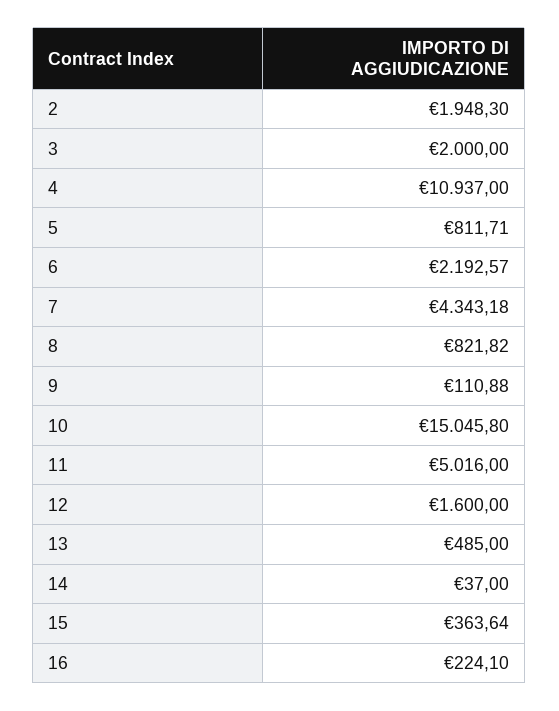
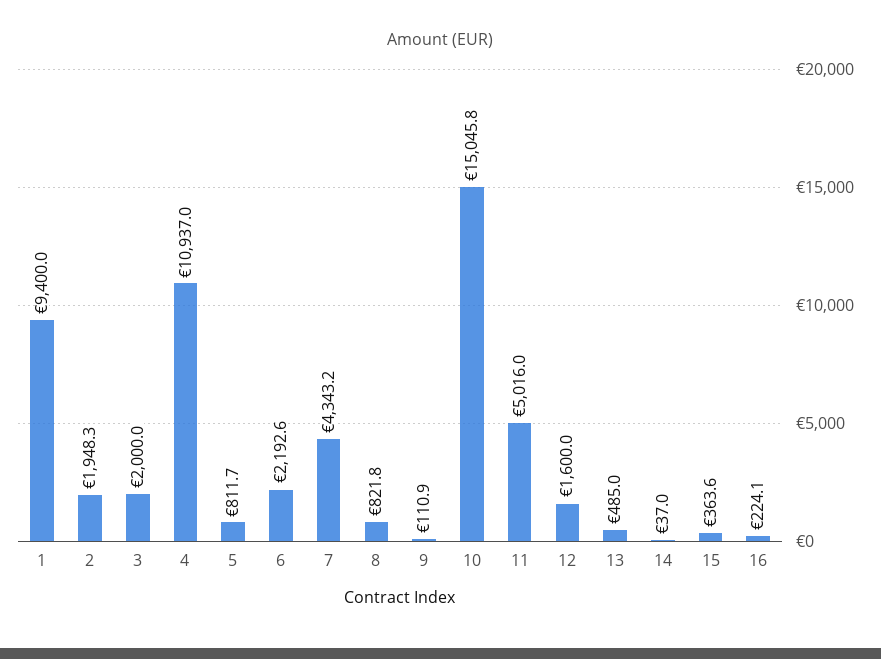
1: none -> 9400

